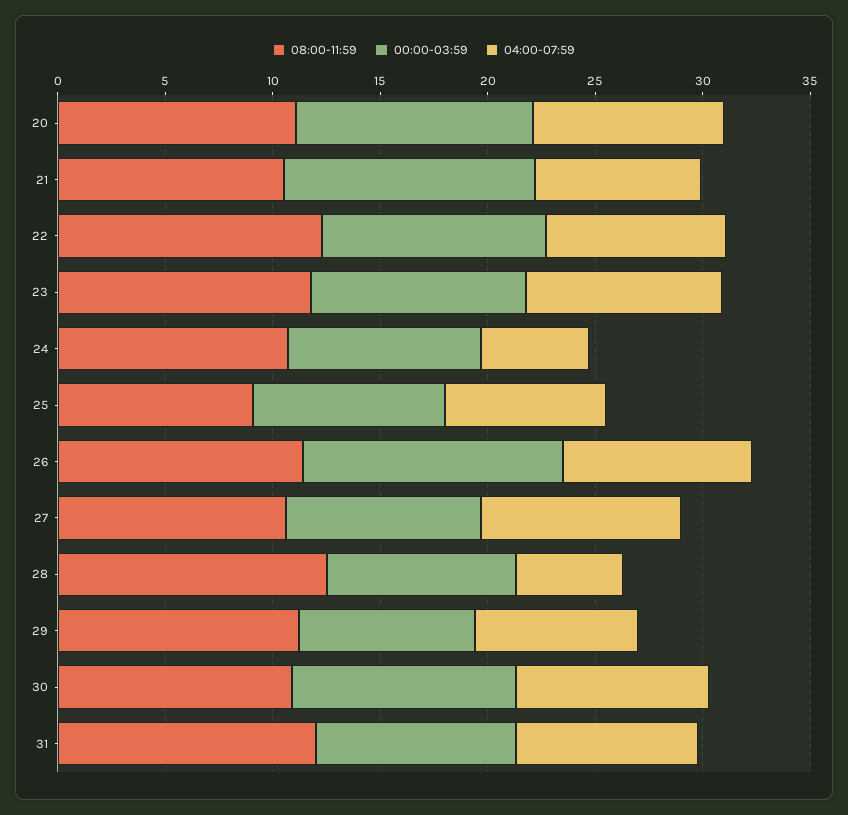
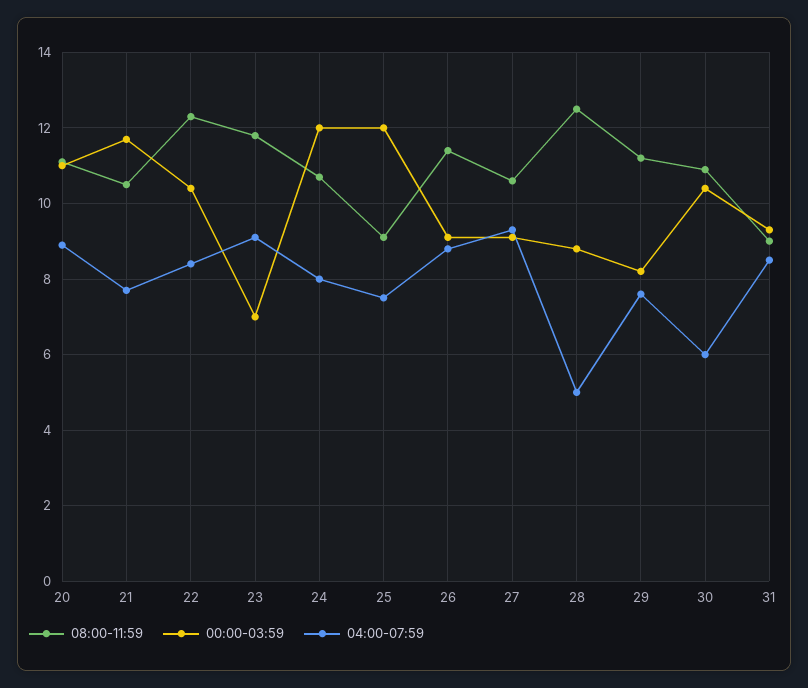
00:00-03:59, 23: 10 -> 7
00:00-03:59, 24: 9 -> 12
04:00-07:59, 24: 5 -> 8
00:00-03:59, 25: 9 -> 12
00:00-03:59, 26: 12 -> 9
04:00-07:59, 30: 9 -> 6
08:00-11:59, 31: 12 -> 9

